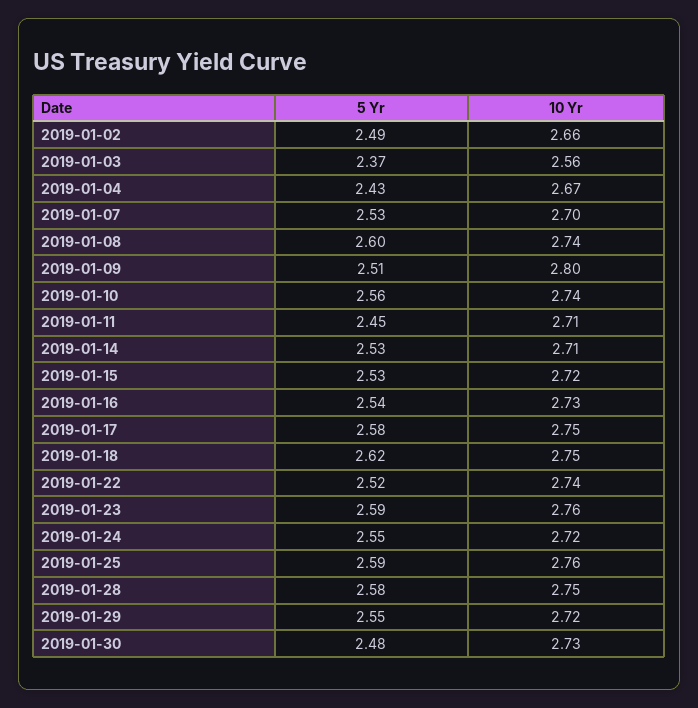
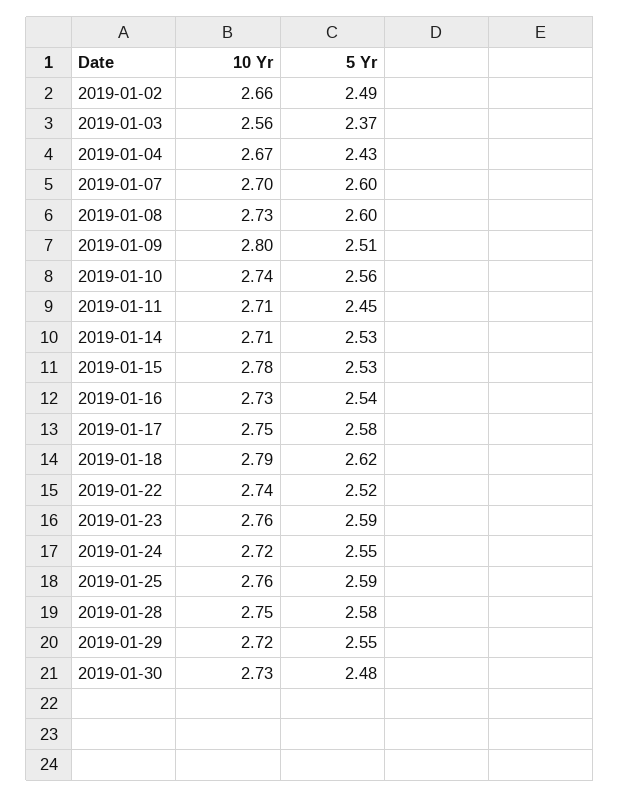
5 Yr, 2019-01-07: 2.53 -> 2.6
10 Yr, 2019-01-08: 2.74 -> 2.73
10 Yr, 2019-01-15: 2.72 -> 2.78
10 Yr, 2019-01-18: 2.75 -> 2.79

